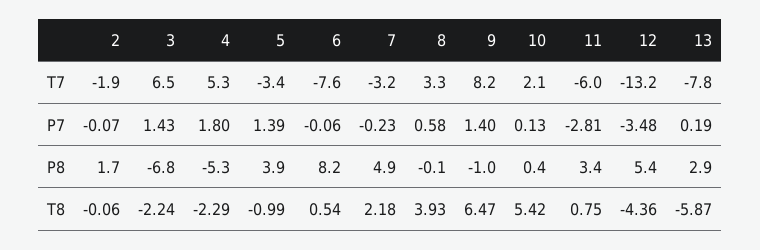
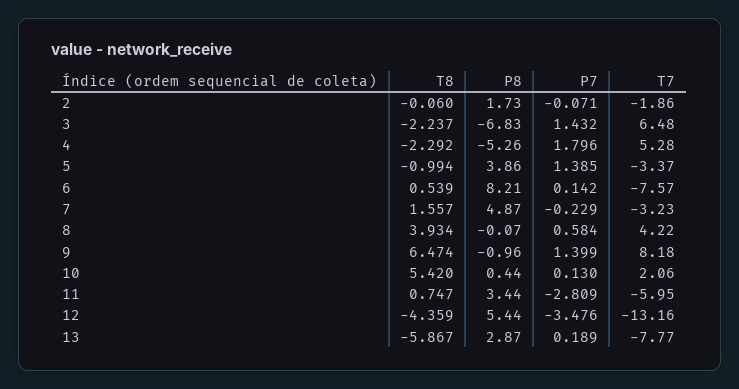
8, T7: 3.3 -> 4.22
6, P7: -0.06 -> 0.142
7, T8: 2.18 -> 1.557

